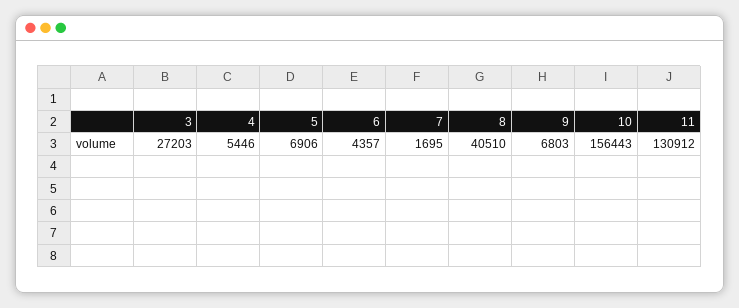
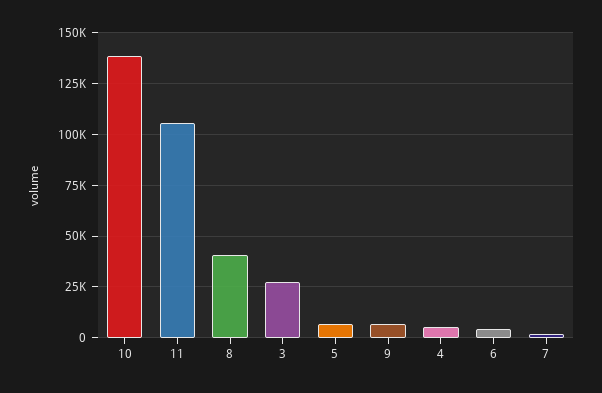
10: 156443 -> 140000
11: 130912 -> 105000

